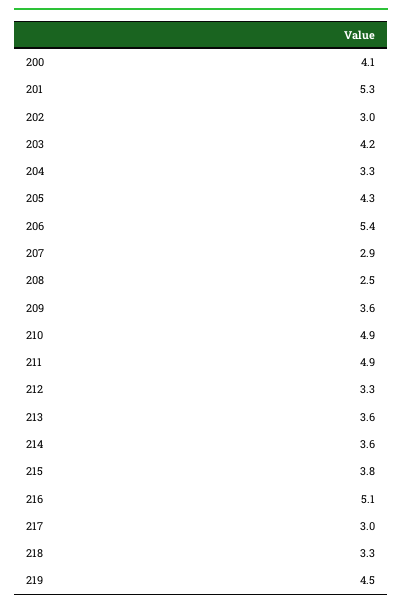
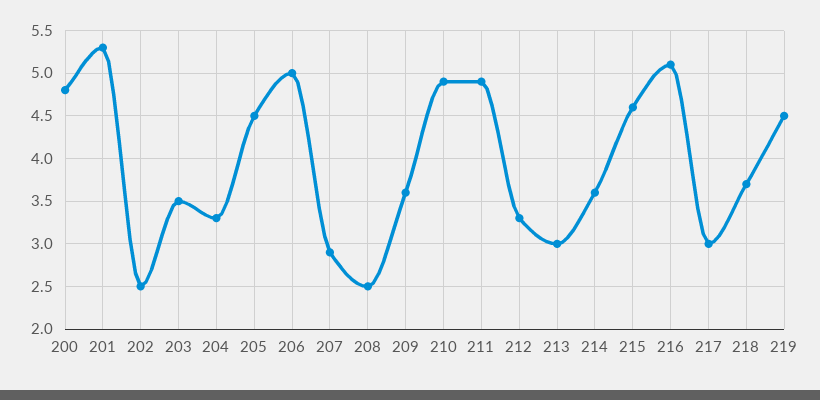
200: 4.1 -> 4.8
202: 3 -> 2.5
203: 4.2 -> 3.5
205: 4.3 -> 4.5
206: 5.4 -> 5
213: 3.6 -> 3
215: 3.8 -> 4.6
218: 3.3 -> 3.7

